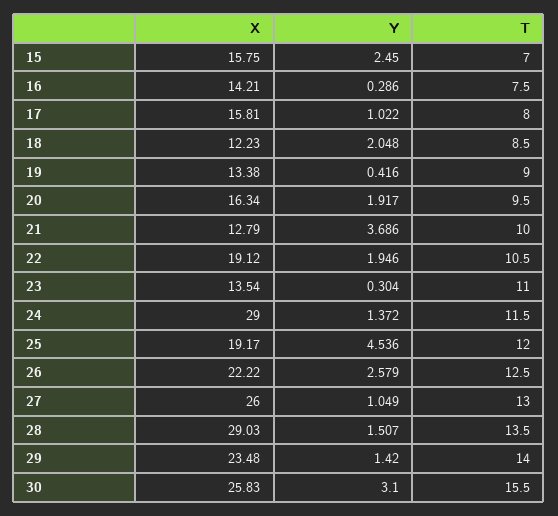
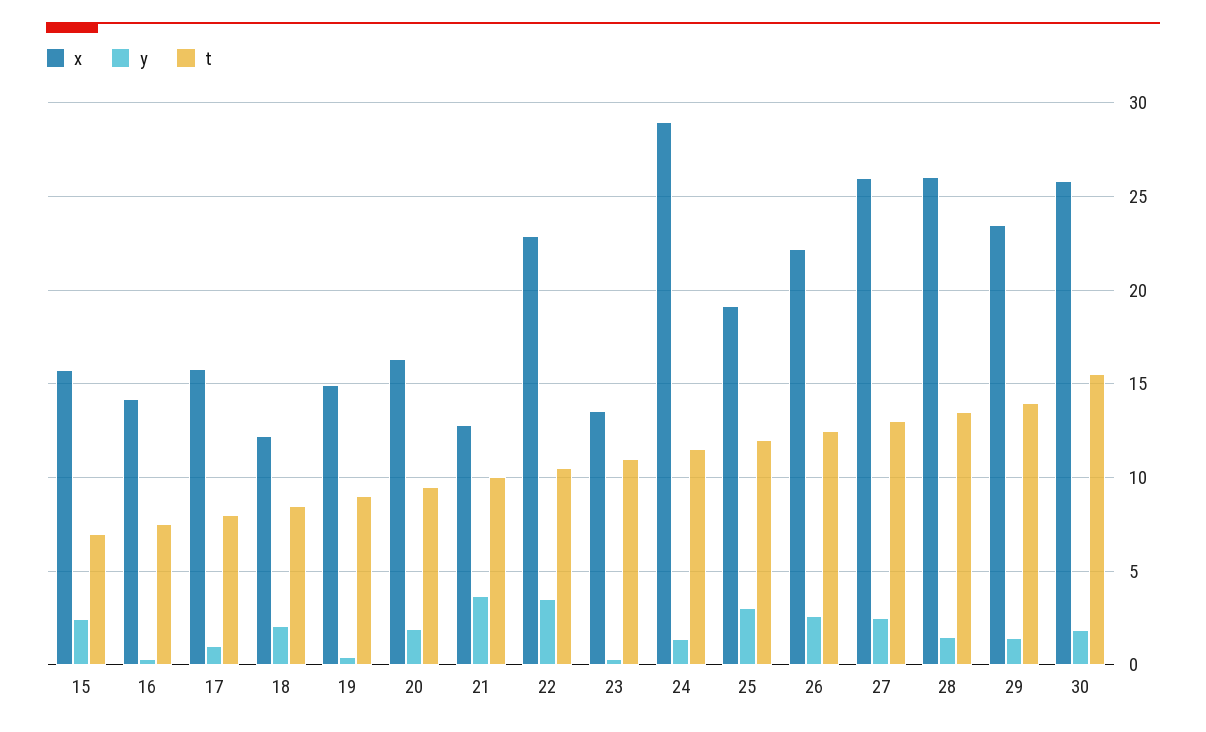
X, 19: 13.38 -> 15
X, 22: 19.12 -> 23
Y, 22: 1.946 -> 3.5
Y, 25: 4.536 -> 3
Y, 27: 1.049 -> 2.5
X, 28: 29.03 -> 26
Y, 30: 3.1 -> 2

